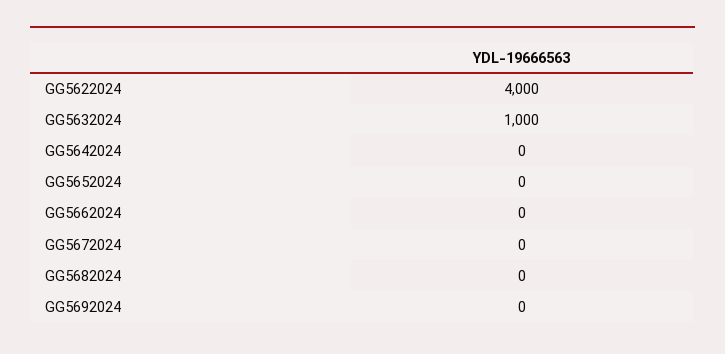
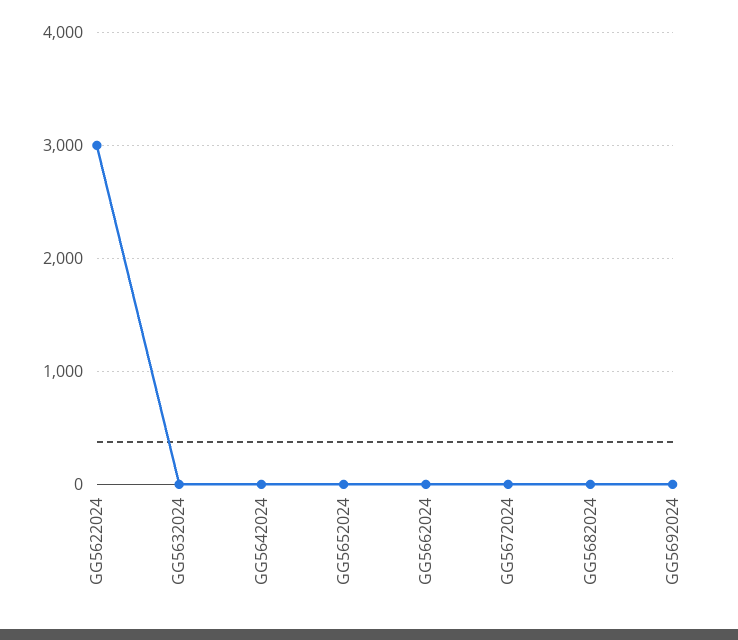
GG5622024: 4000 -> 3000
GG5632024: 1000 -> 0

